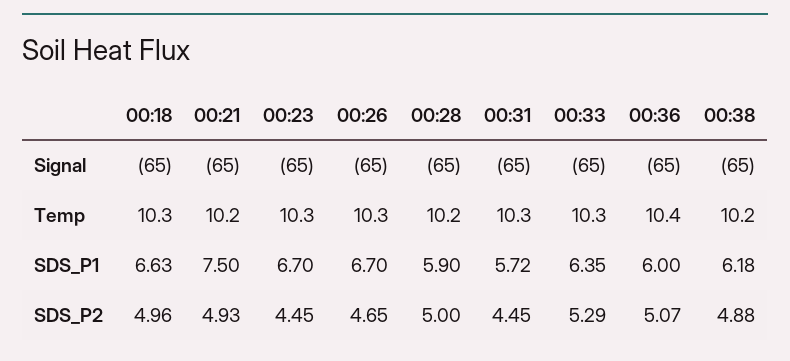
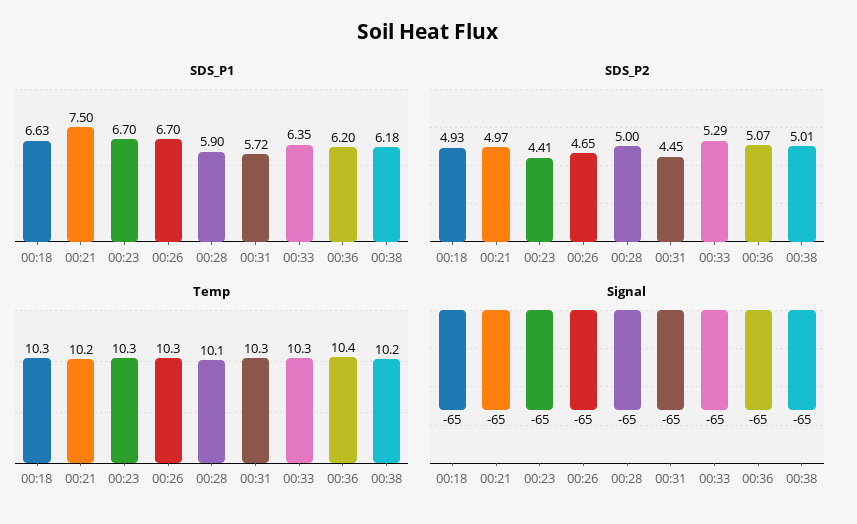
Temp, 00:28: 10.2 -> 10.1
SDS_P1, 00:36: 6 -> 6.2
SDS_P2, 00:18: 4.96 -> 4.93
SDS_P2, 00:21: 4.93 -> 4.97
SDS_P2, 00:23: 4.45 -> 4.41
SDS_P2, 00:38: 4.88 -> 5.01

